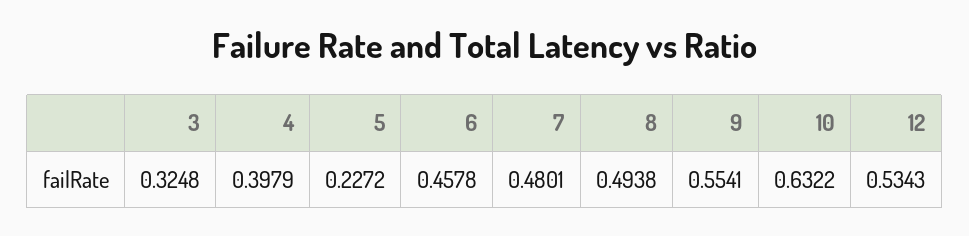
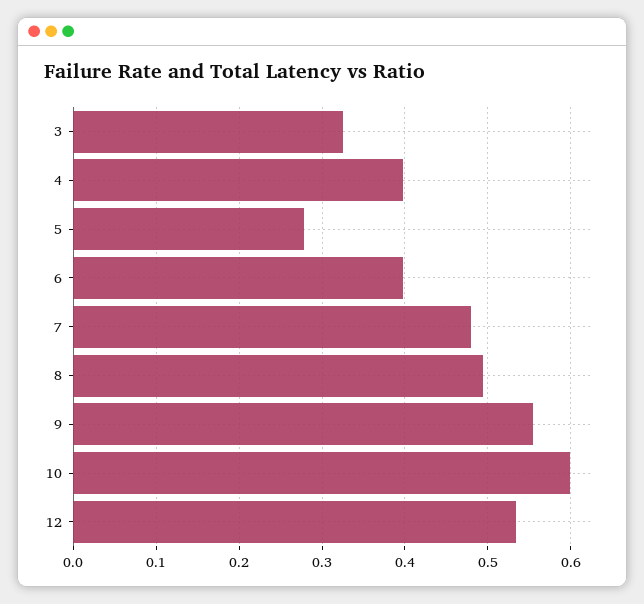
5: 0.2272 -> 0.28
6: 0.4578 -> 0.4
10: 0.6322 -> 0.6

